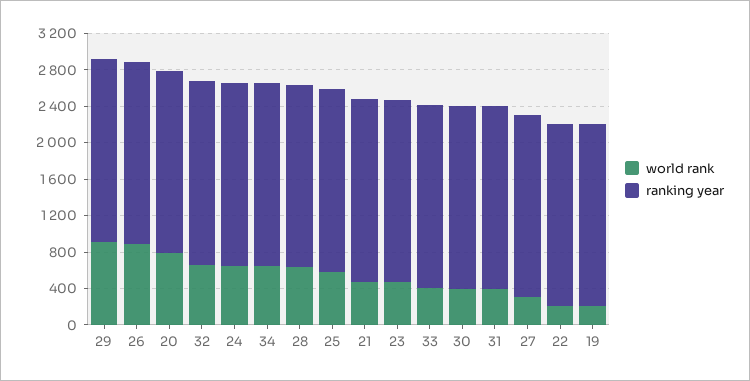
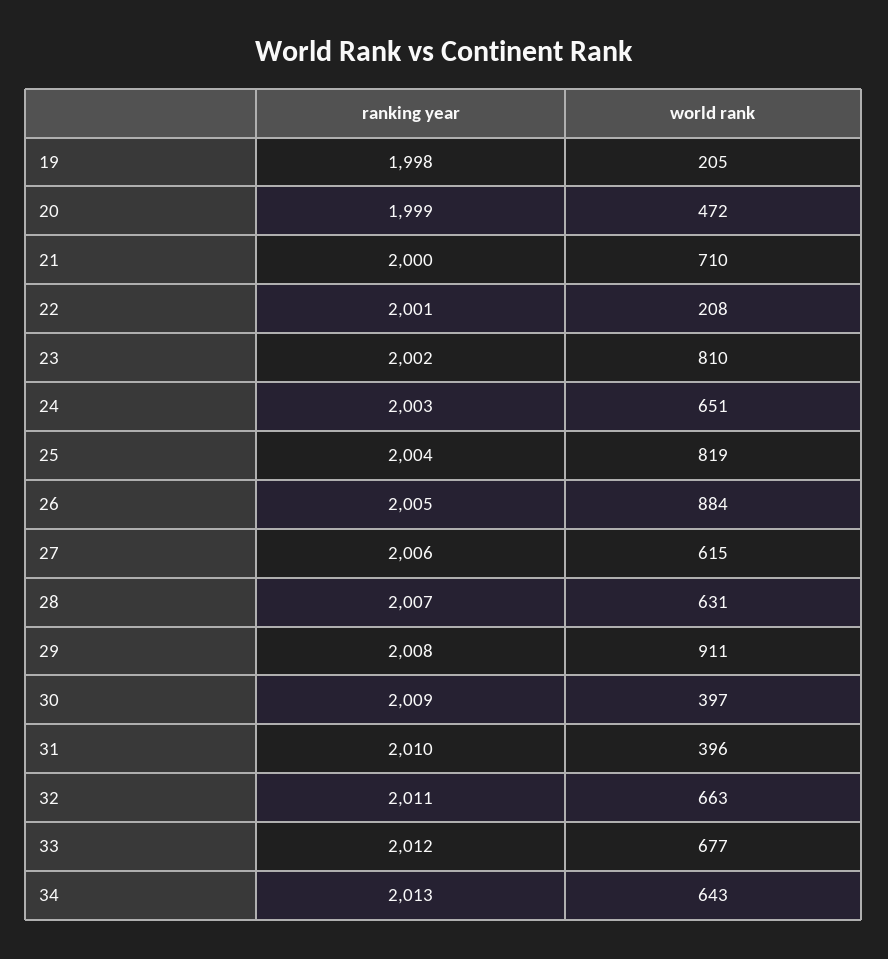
world rank, 20: 800 -> 472
world rank, 25: 600 -> 819
world rank, 21: 500 -> 710
world rank, 23: 500 -> 810
world rank, 33: 400 -> 677
world rank, 27: 300 -> 615

